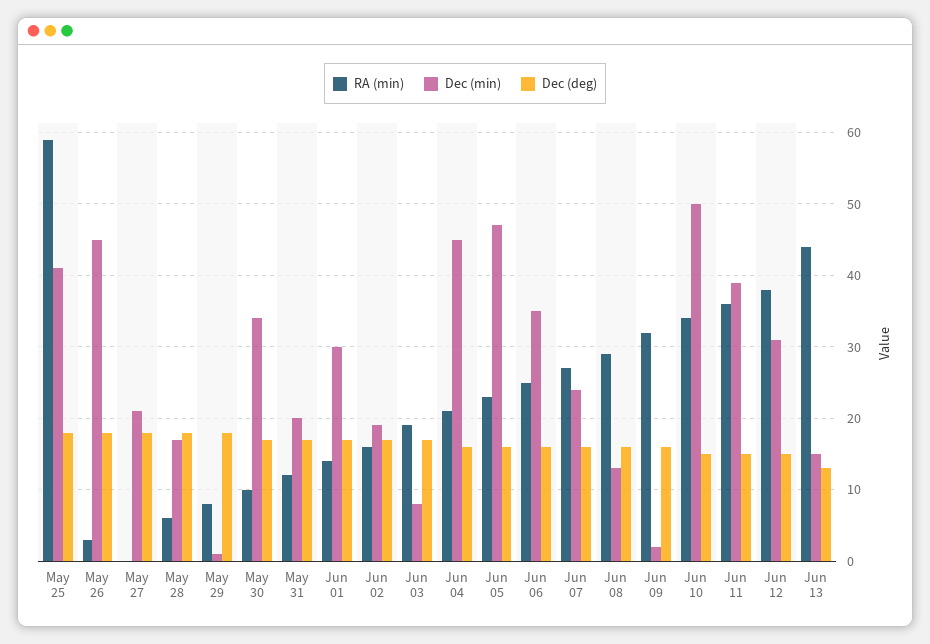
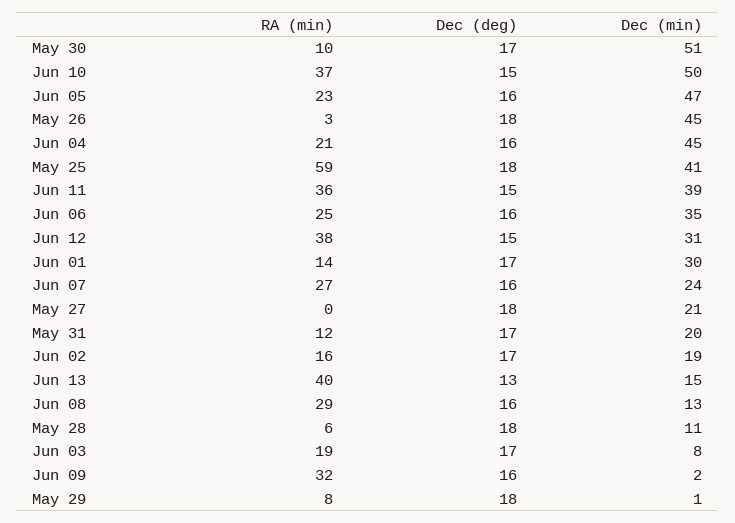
Dec (min), May 28: 17 -> 11
Dec (min), May 30: 34 -> 51
RA (min), Jun 10: 34 -> 37
RA (min), Jun 13: 44 -> 40

